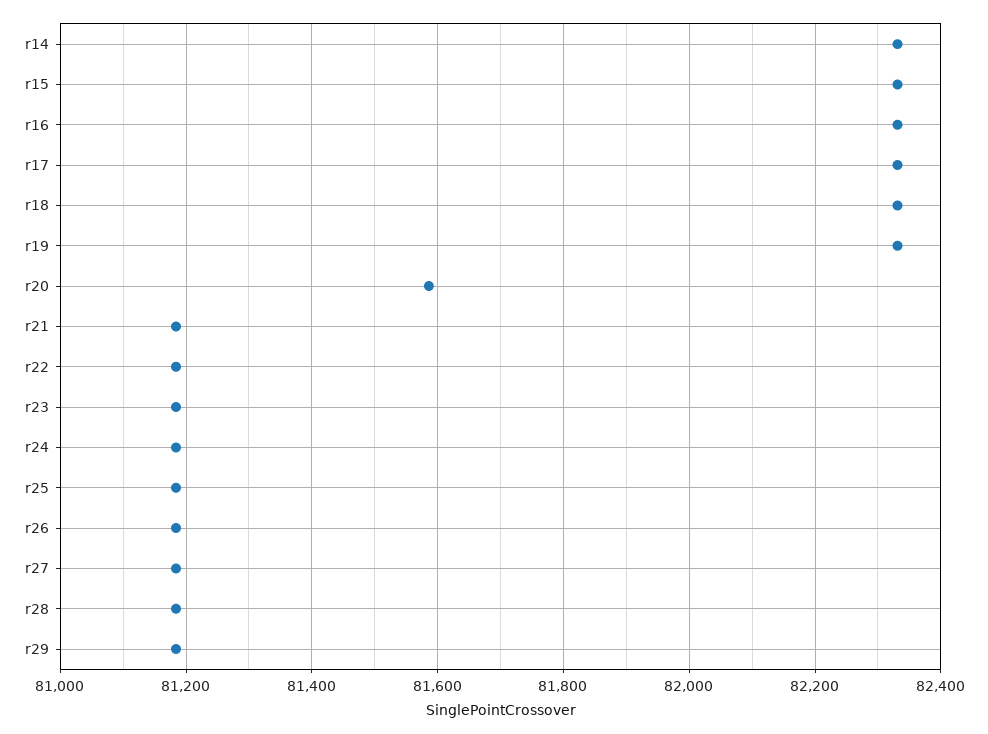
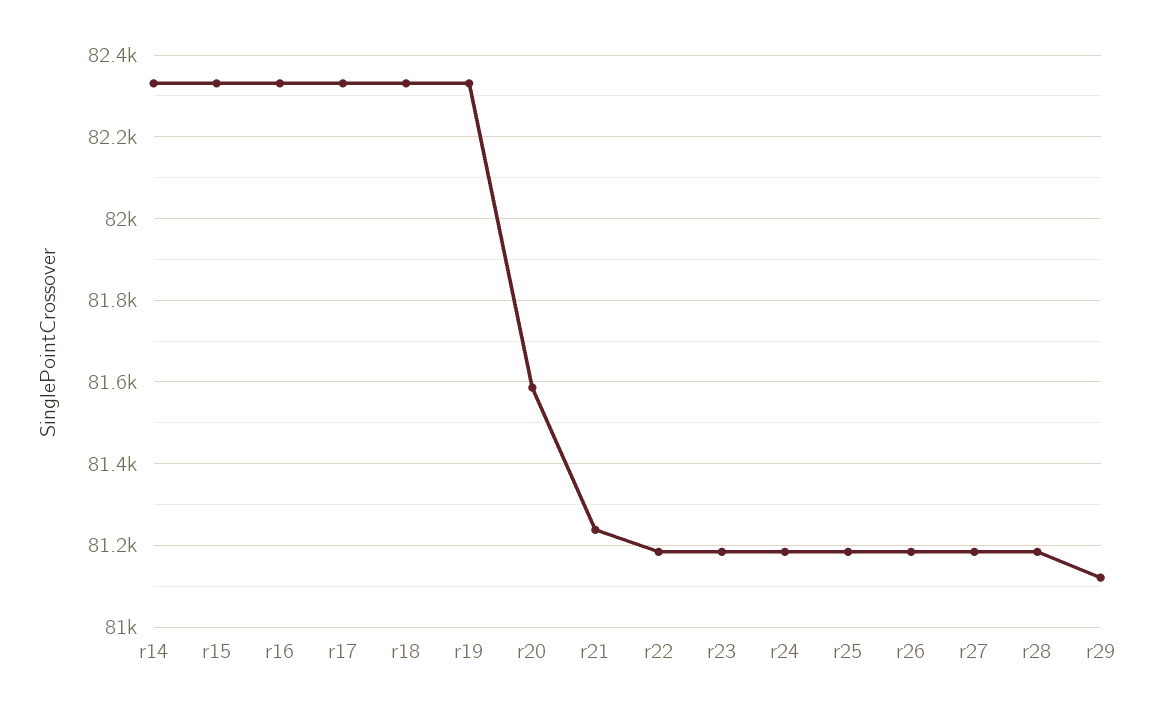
r21: 81180 -> 81240
r29: 81180 -> 81120

